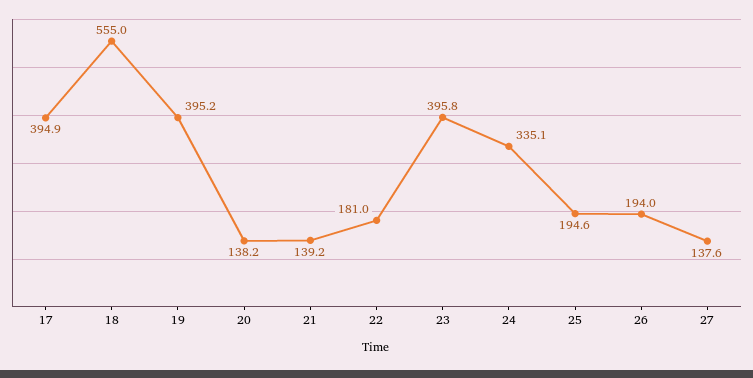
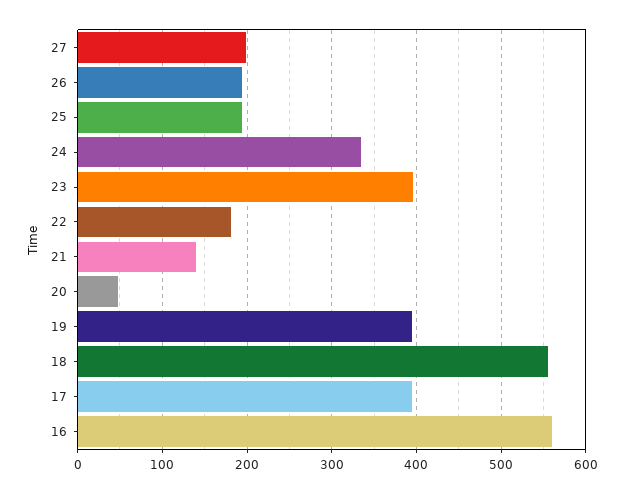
20: 138.2 -> 50
27: 137.6 -> 200
16: none -> 560

